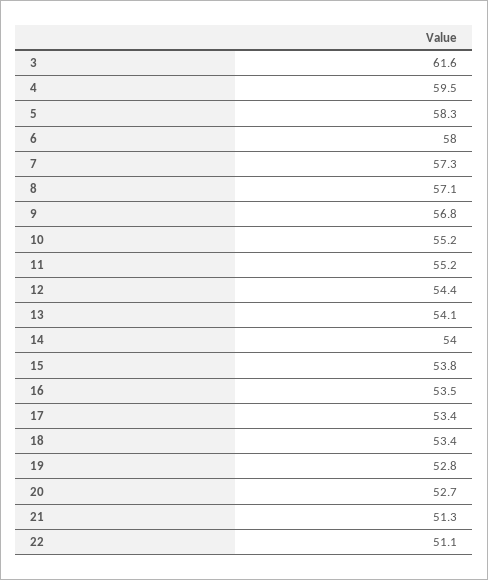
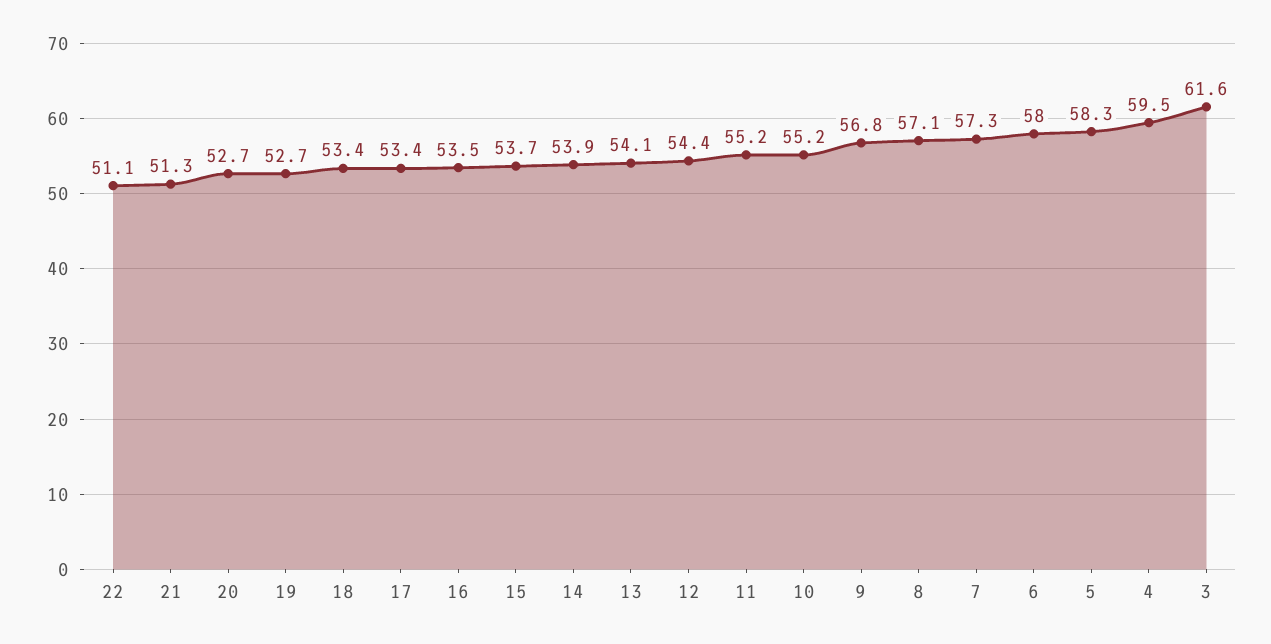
14: 54 -> 53.9
15: 53.8 -> 53.7
19: 52.8 -> 52.7

